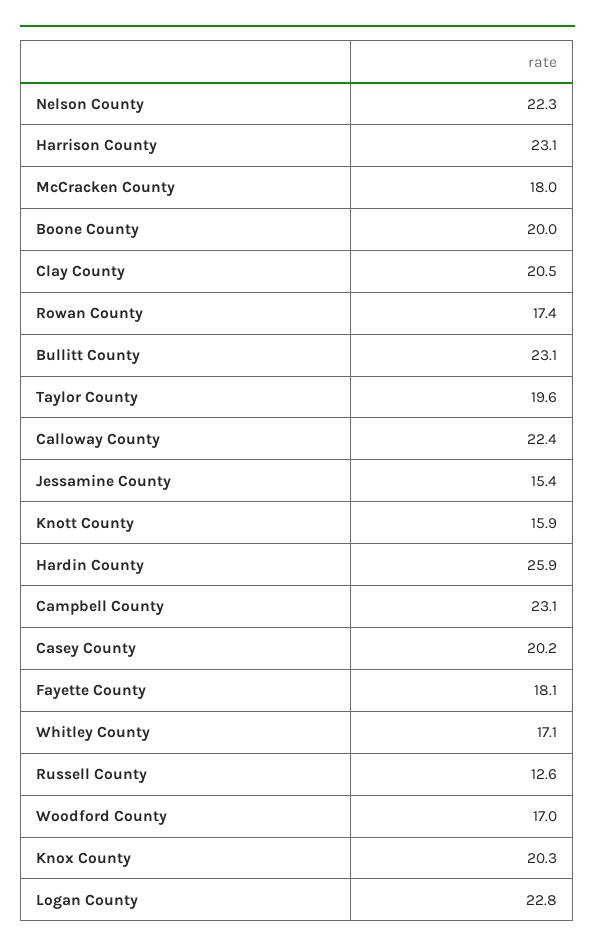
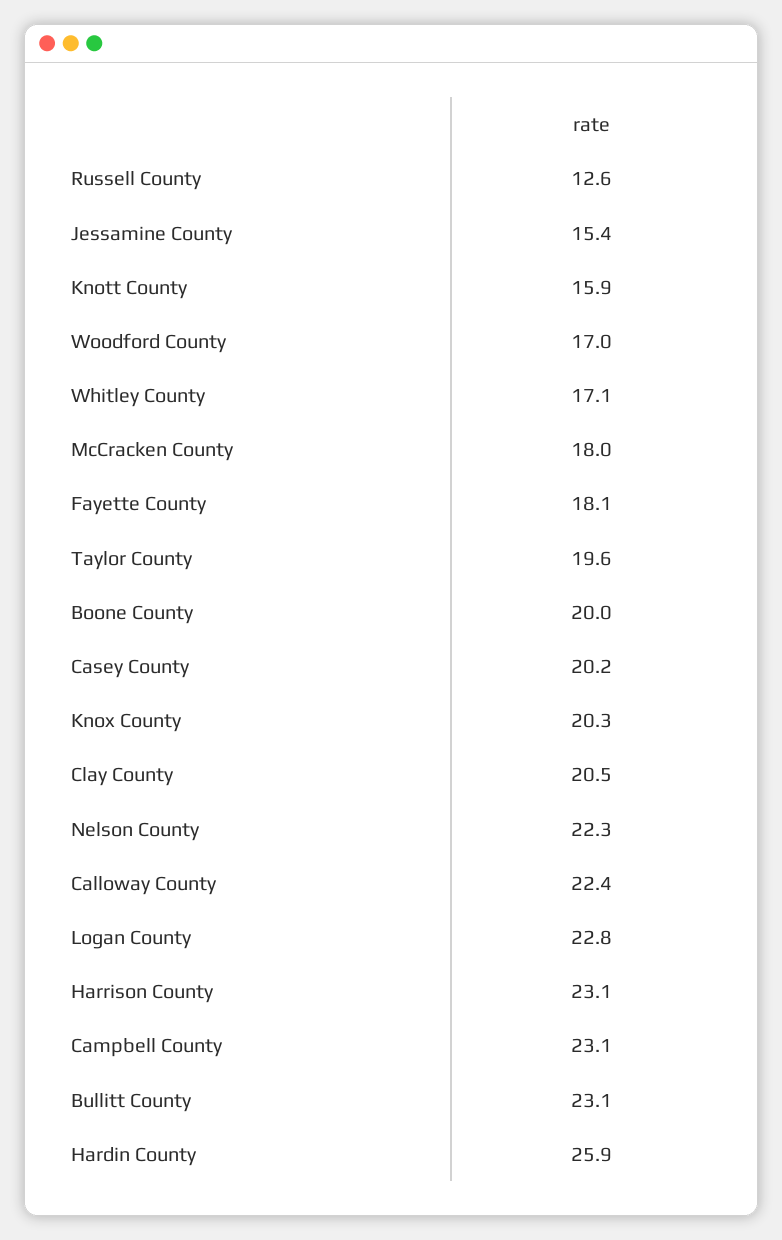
Rowan County: 17.4 -> none

